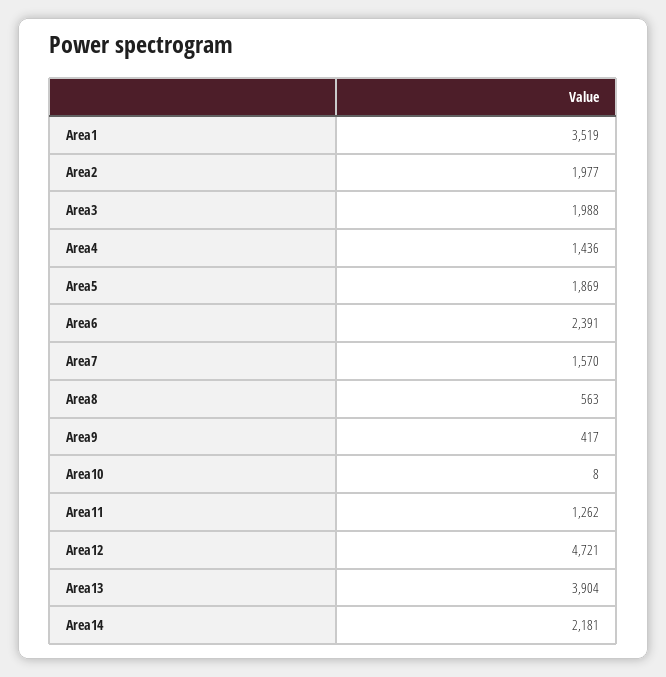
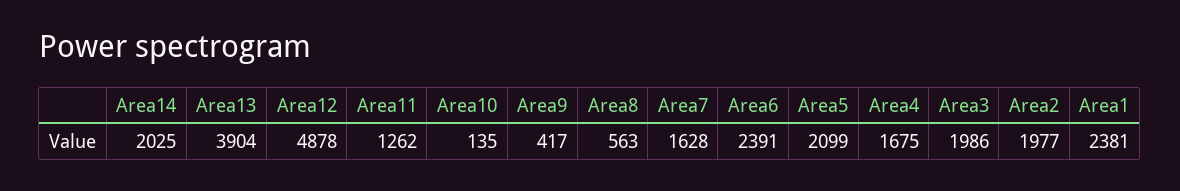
Area1: 3519 -> 2381
Area3: 1988 -> 1986
Area4: 1436 -> 1675
Area5: 1869 -> 2099
Area7: 1570 -> 1628
Area10: 8 -> 135
Area12: 4721 -> 4878
Area14: 2181 -> 2025

